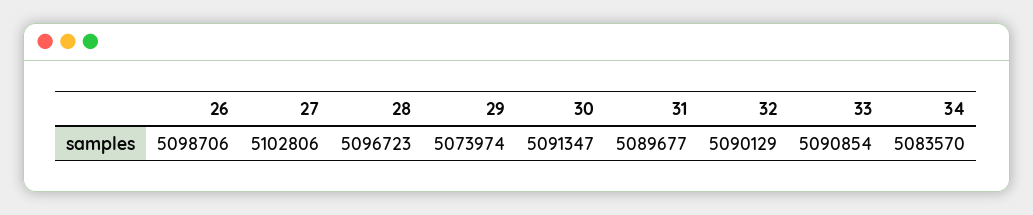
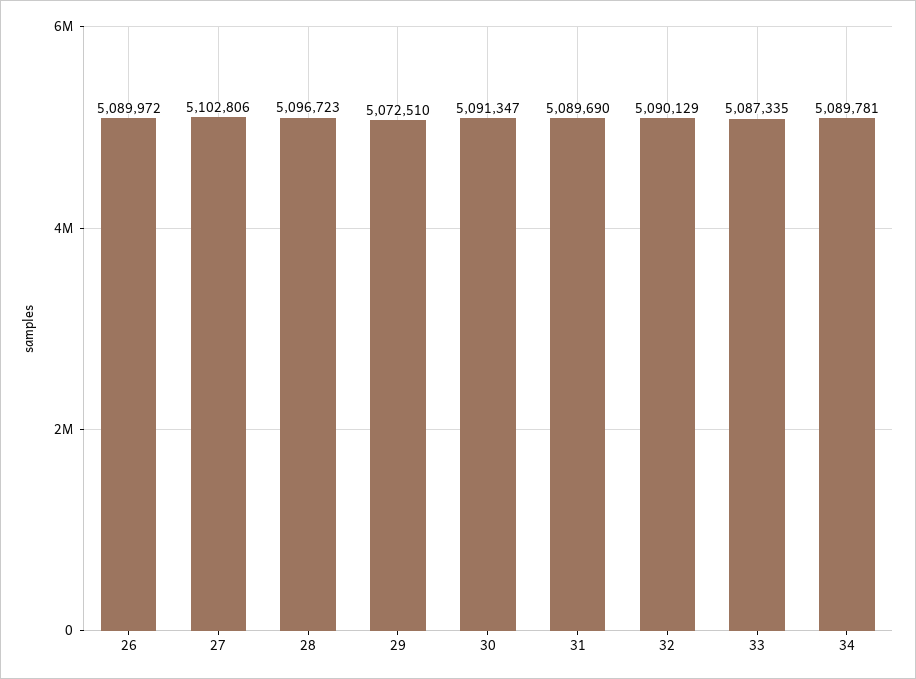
26: 5098706 -> 5089972
29: 5073974 -> 5072510
31: 5089677 -> 5089690
33: 5090854 -> 5087335
34: 5083570 -> 5089781

